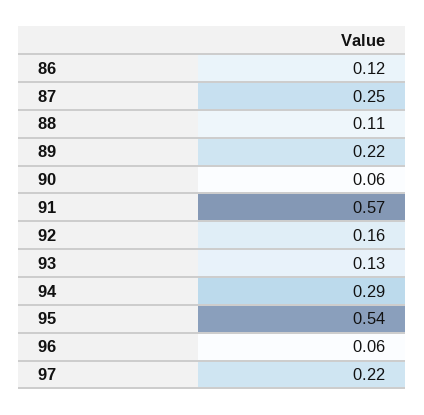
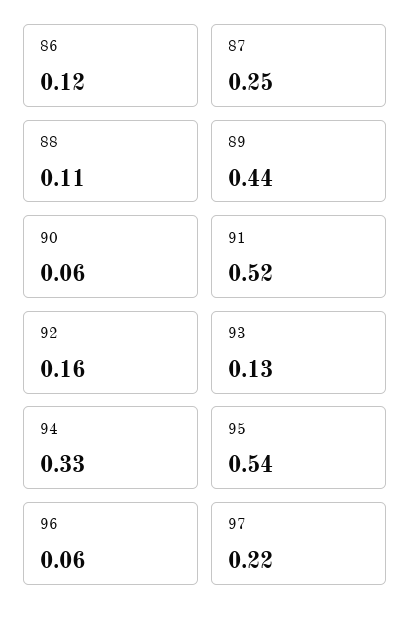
89: 0.22 -> 0.44
91: 0.57 -> 0.52
94: 0.29 -> 0.33

